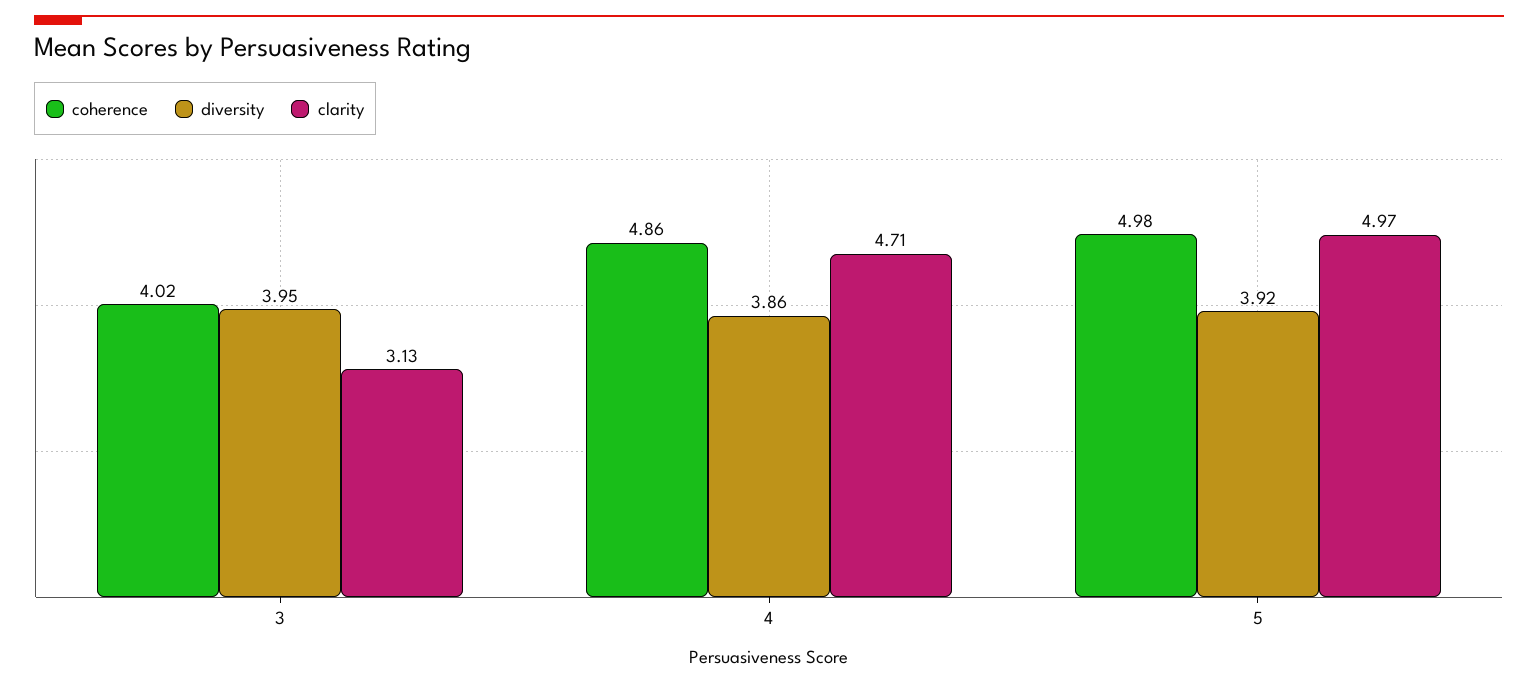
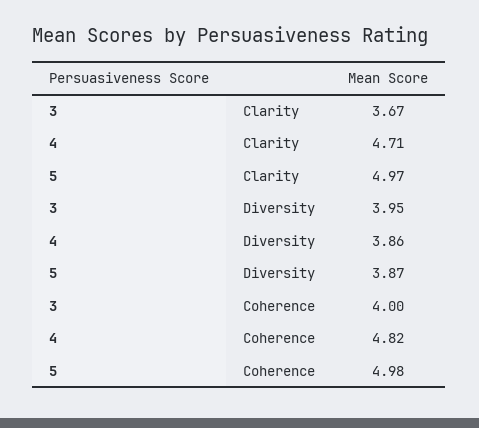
coherence, 3: 4.02 -> 4
clarity, 3: 3.13 -> 3.67
coherence, 4: 4.86 -> 4.82
diversity, 5: 3.92 -> 3.87

